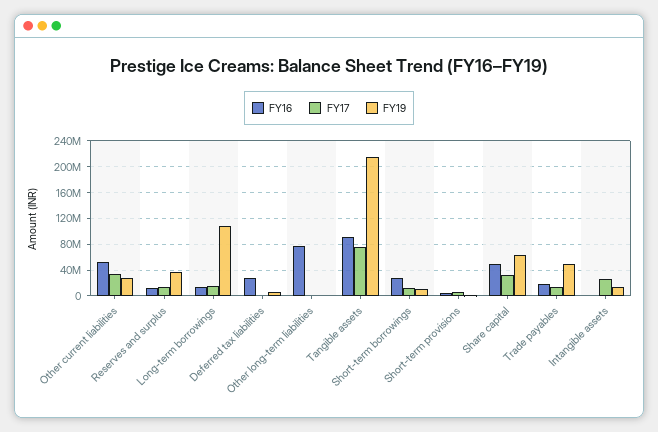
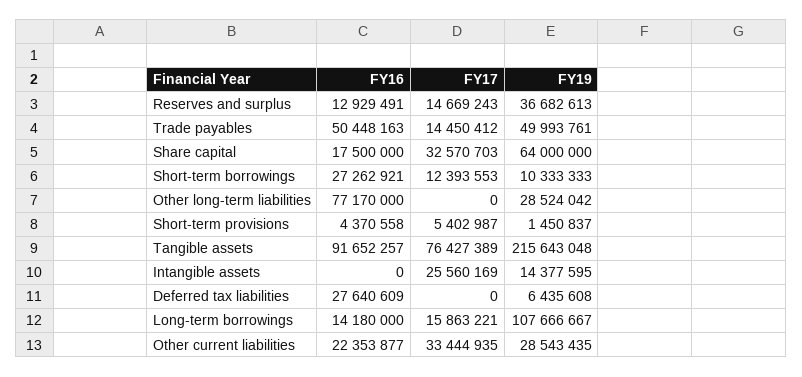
FY16, Other current liabilities: 50000000 -> 22353877
FY19, Other long-term liabilities: 0 -> 28524042
FY16, Share capital: 50000000 -> 17500000
FY16, Trade payables: 20000000 -> 50448163

